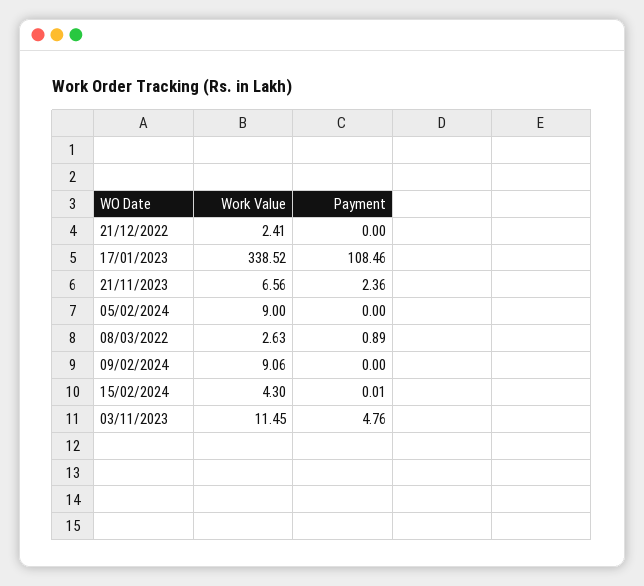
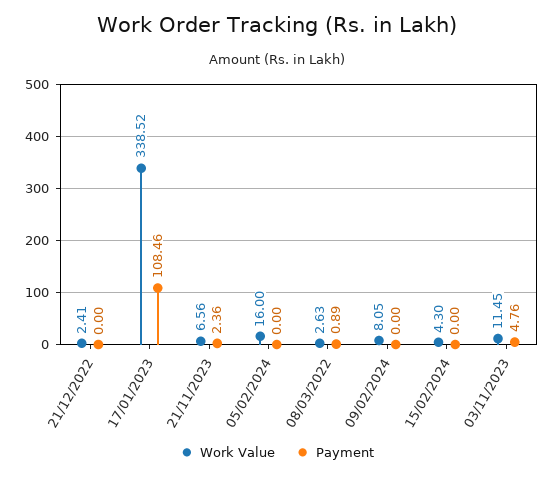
Work Value, 05/02/2024: 9 -> 16
Work Value, 09/02/2024: 9.06 -> 8.05
Payment, 15/02/2024: 0.01 -> 0

